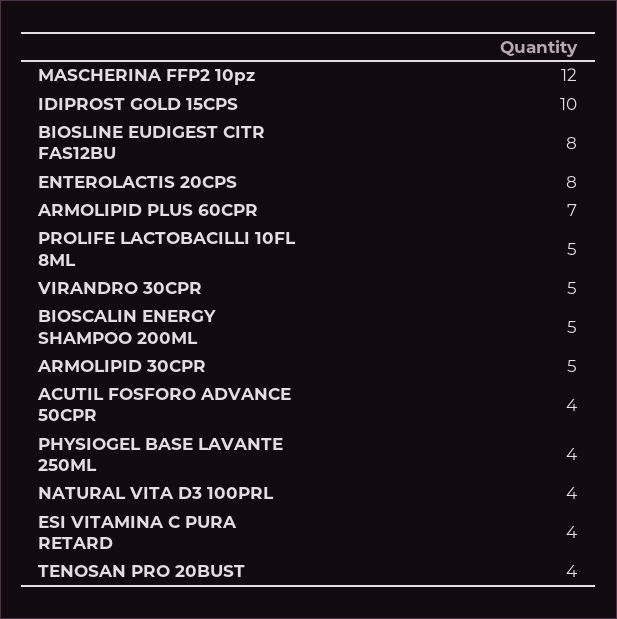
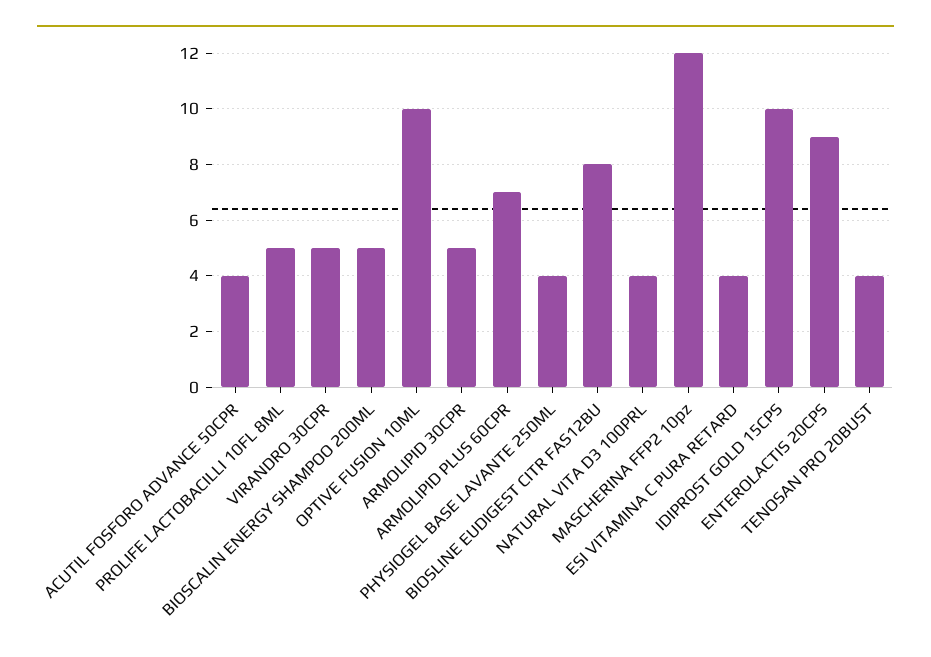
ENTEROLACTIS 20CPS: 8 -> 9
OPTIVE FUSION 10ML: none -> 10

